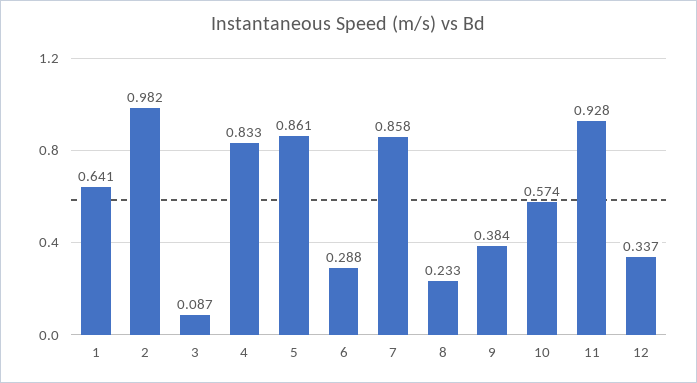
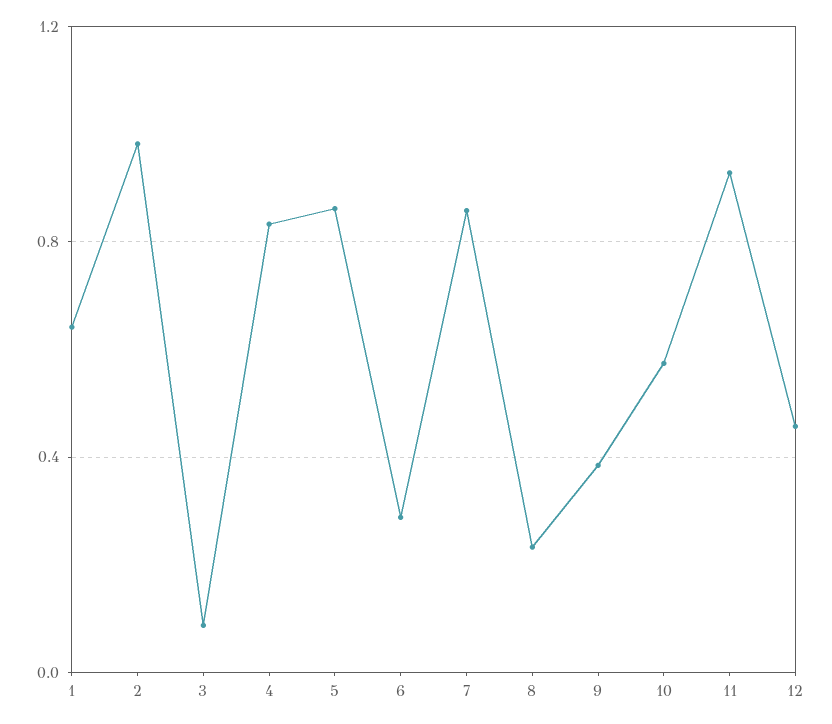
12: 0.337 -> 0.45

